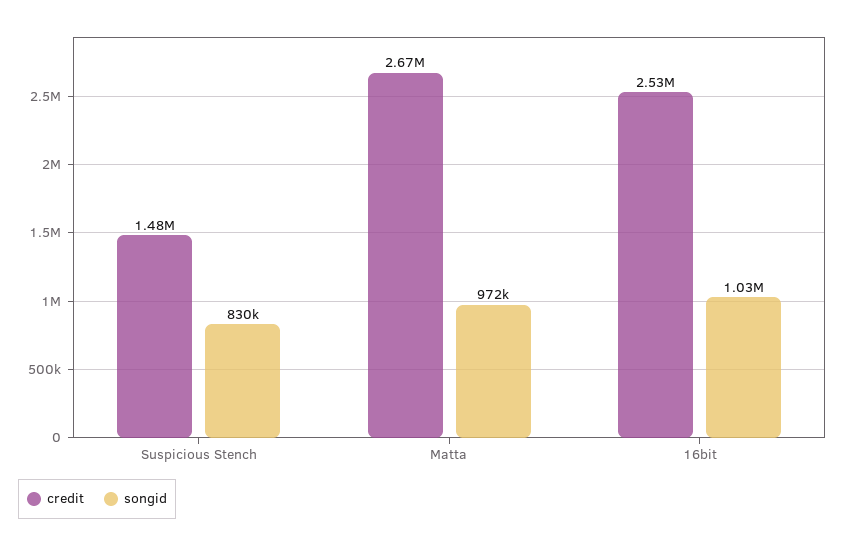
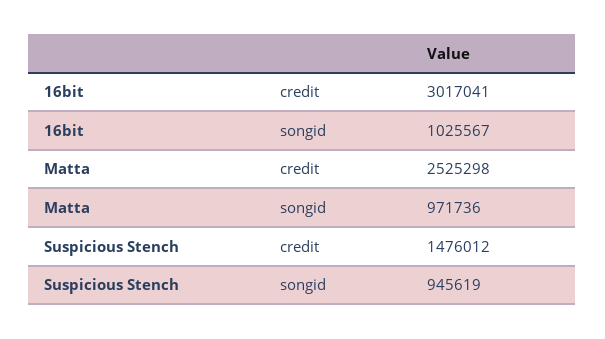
songid, Suspicious Stench: 830000 -> 945619
credit, Matta: 2670000 -> 2525298
credit, 16bit: 2530000 -> 3017041

